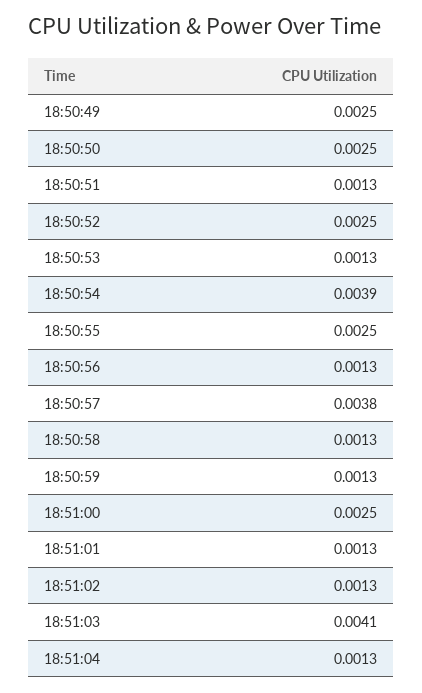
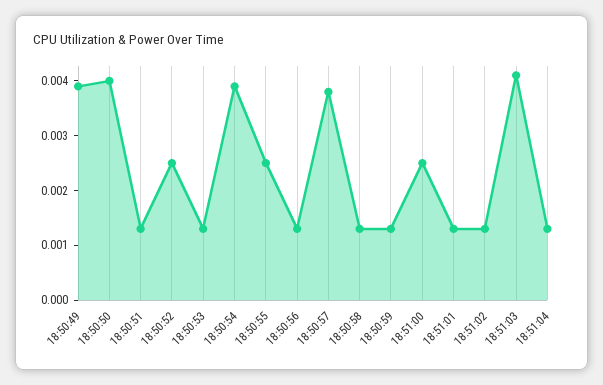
18:50:49: 0.0025 -> 0.004
18:50:50: 0.0025 -> 0.004

